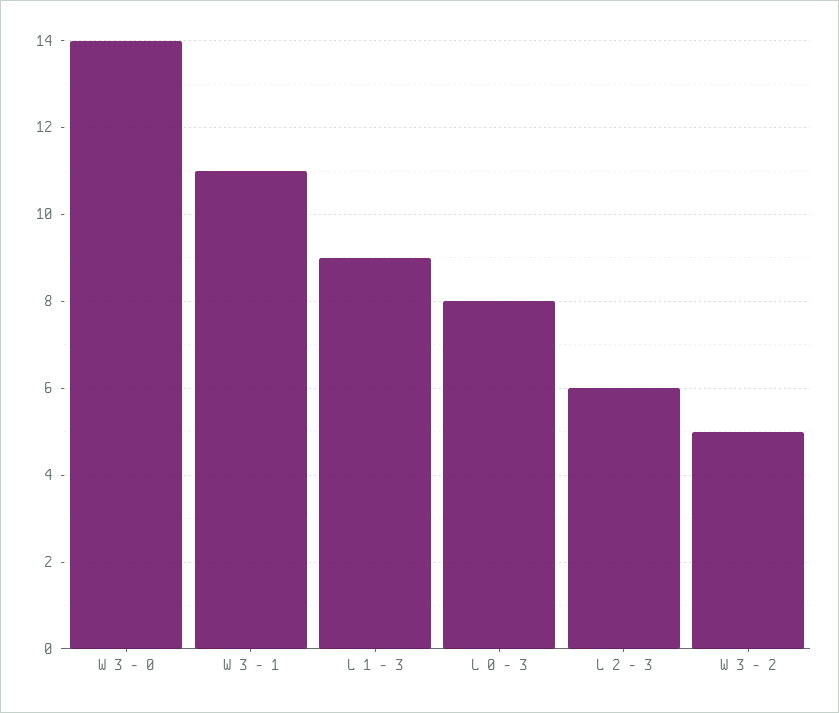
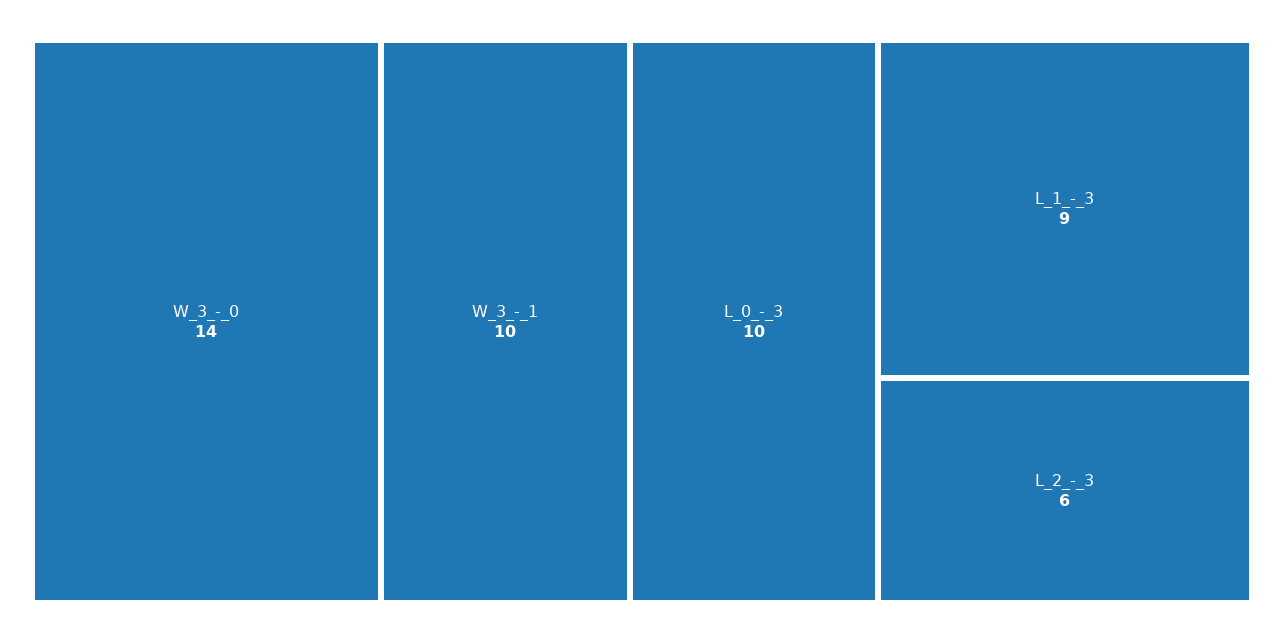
W 3 - 1: 11 -> 10
L 0 - 3: 8 -> 10
W 3 - 2: 5 -> none

